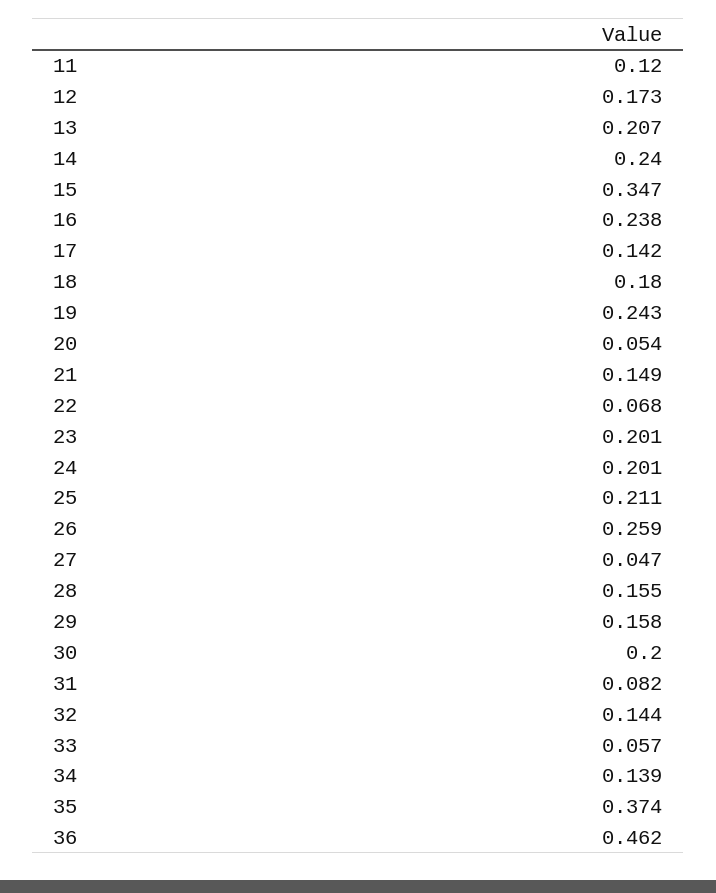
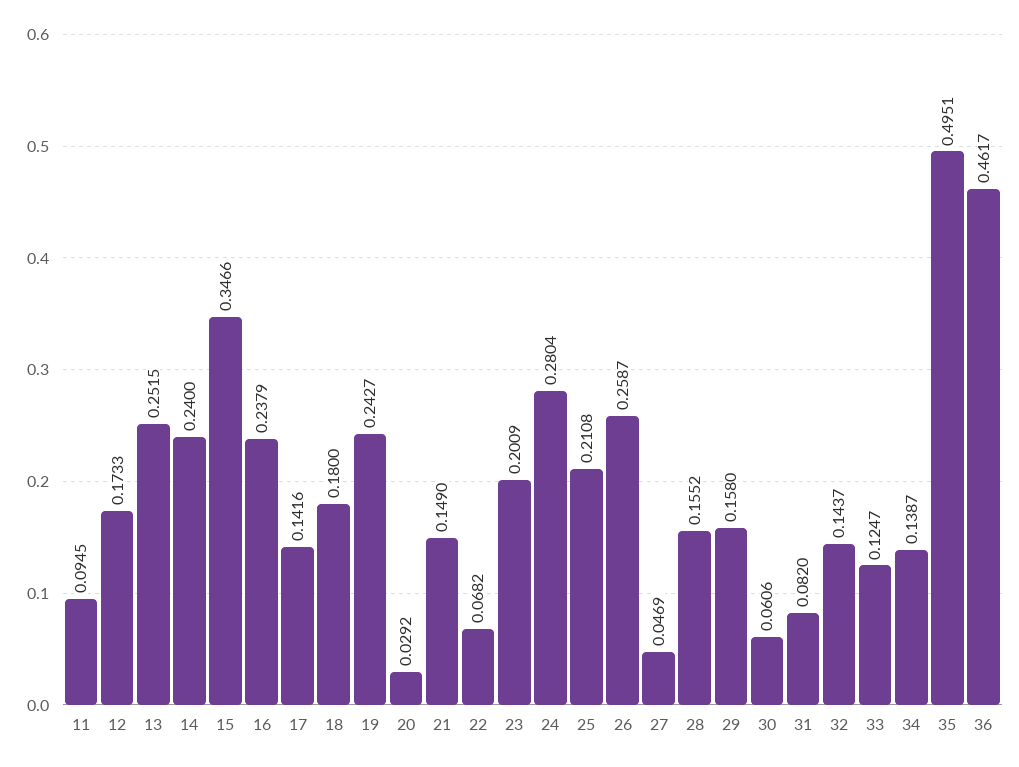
11: 0.12 -> 0.0945
13: 0.207 -> 0.2515
20: 0.054 -> 0.0292
24: 0.201 -> 0.2804
30: 0.2 -> 0.0606
33: 0.057 -> 0.1247
35: 0.374 -> 0.4951

